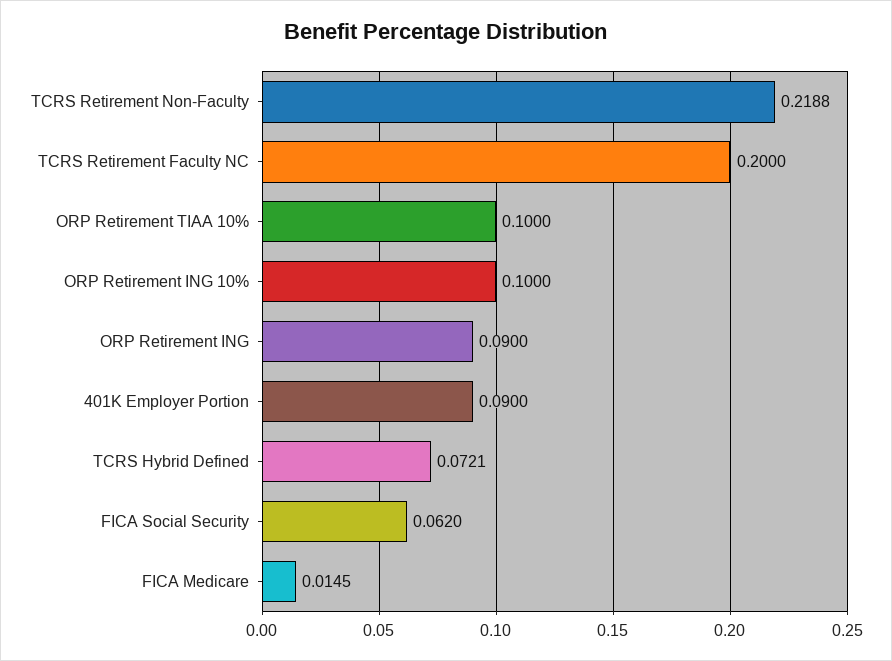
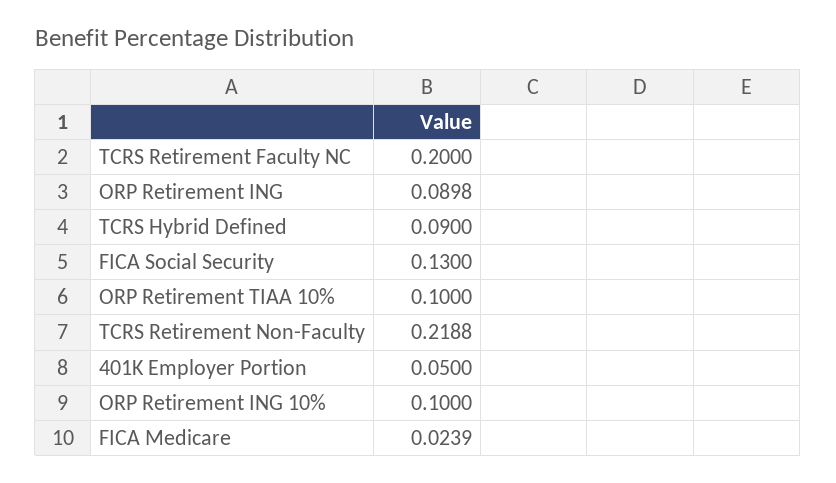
ORP Retirement ING: 0.09 -> 0.0898
401K Employer Portion: 0.09 -> 0.05
TCRS Hybrid Defined: 0.0721 -> 0.09
FICA Social Security: 0.062 -> 0.13
FICA Medicare: 0.0145 -> 0.0239

